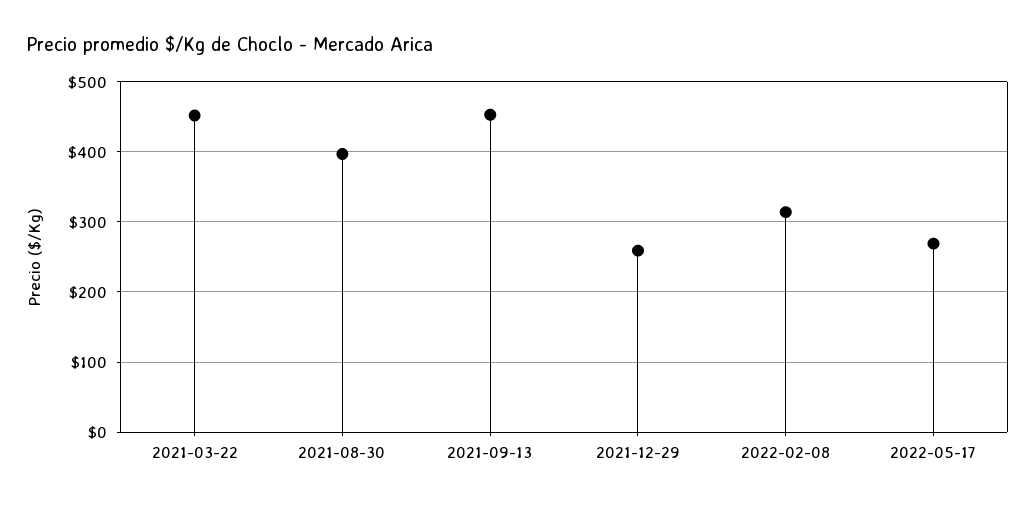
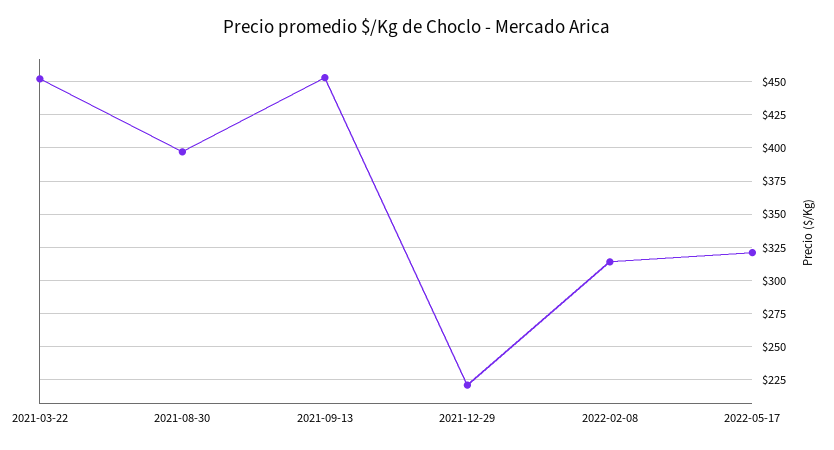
2021-12-29: 260 -> 220
2022-05-17: 270 -> 320

